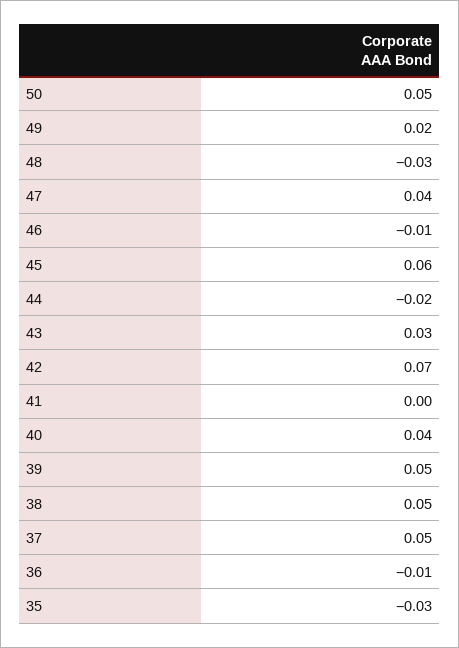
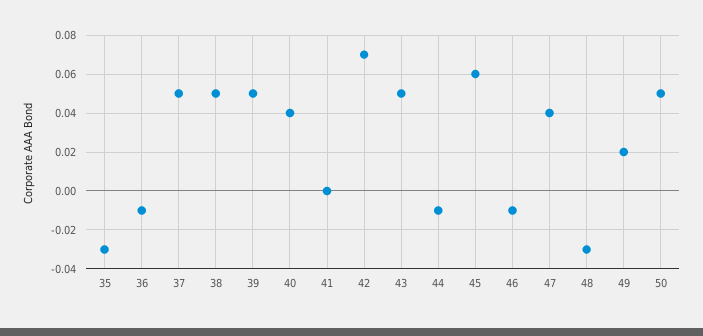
44: -0.02 -> -0.01
43: 0.03 -> 0.05

